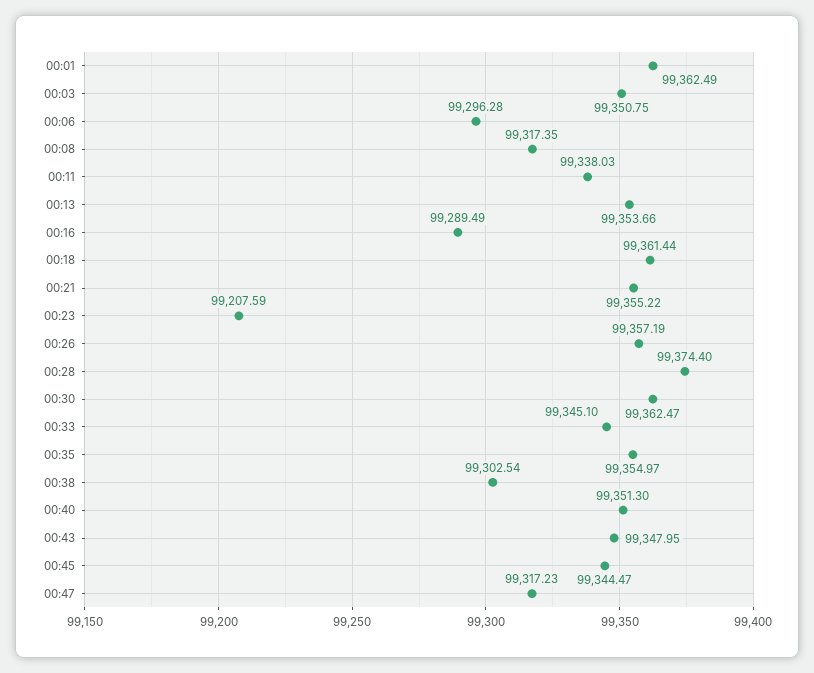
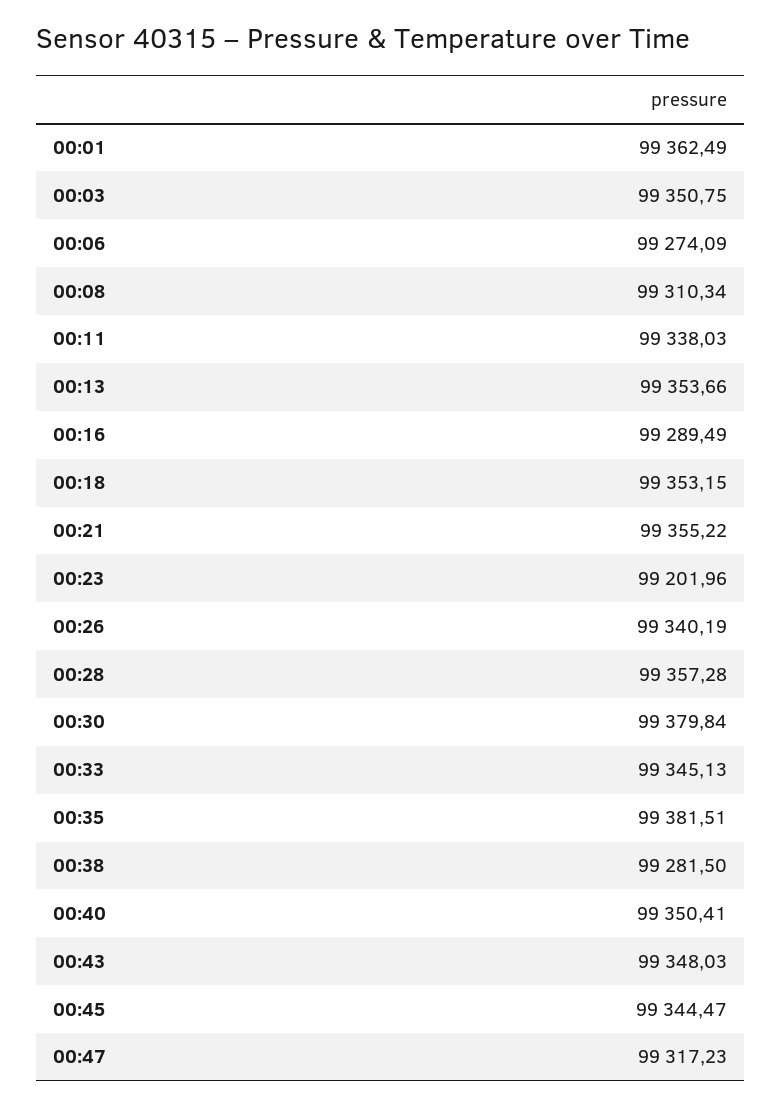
00:06: 99296.28 -> 99274.09
00:08: 99317.35 -> 99310.34
00:18: 99361.44 -> 99353.15
00:23: 99207.59 -> 99201.96
00:26: 99357.19 -> 99340.19
00:28: 99374.4 -> 99357.28
00:30: 99362.47 -> 99379.84
00:33: 99345.1 -> 99345.13
00:35: 99354.97 -> 99381.51
00:38: 99302.54 -> 99281.5
00:40: 99351.3 -> 99350.41
00:43: 99347.95 -> 99348.03

